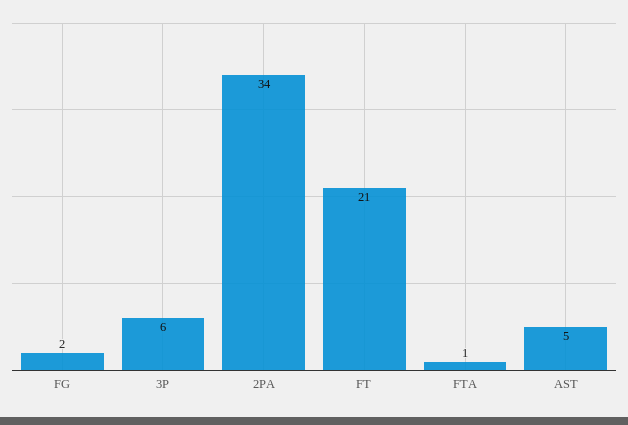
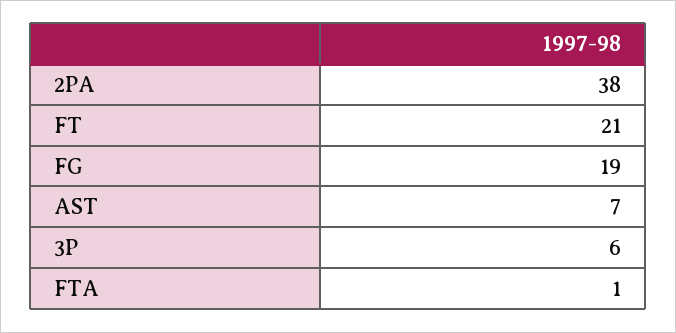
FG: 2 -> 19
2PA: 34 -> 38
AST: 5 -> 7

